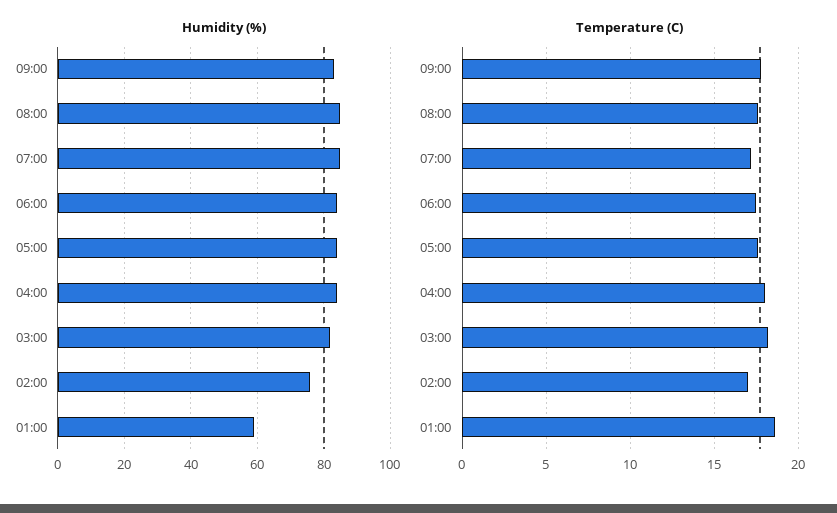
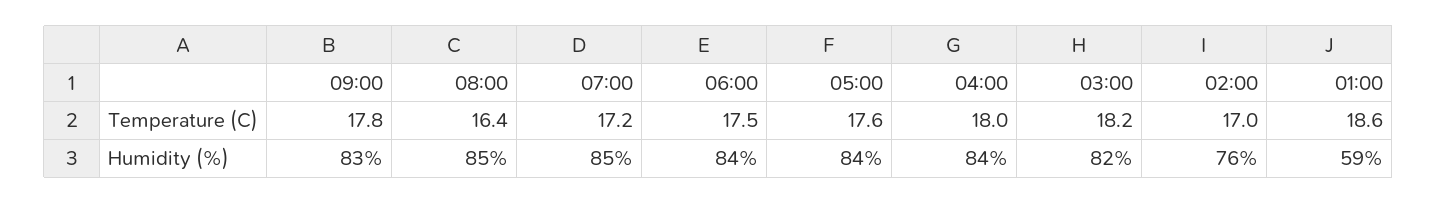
Temperature (C), 08:00: 17.5 -> 16.4

